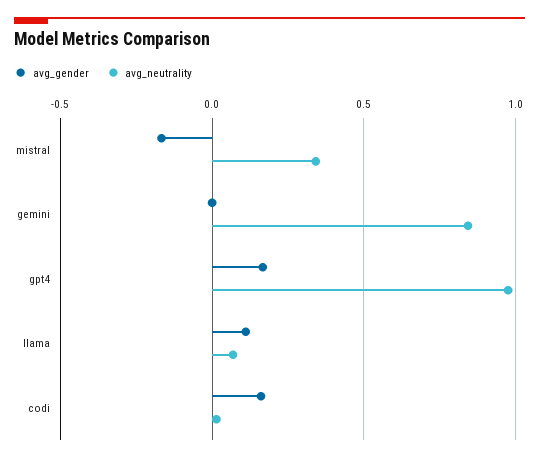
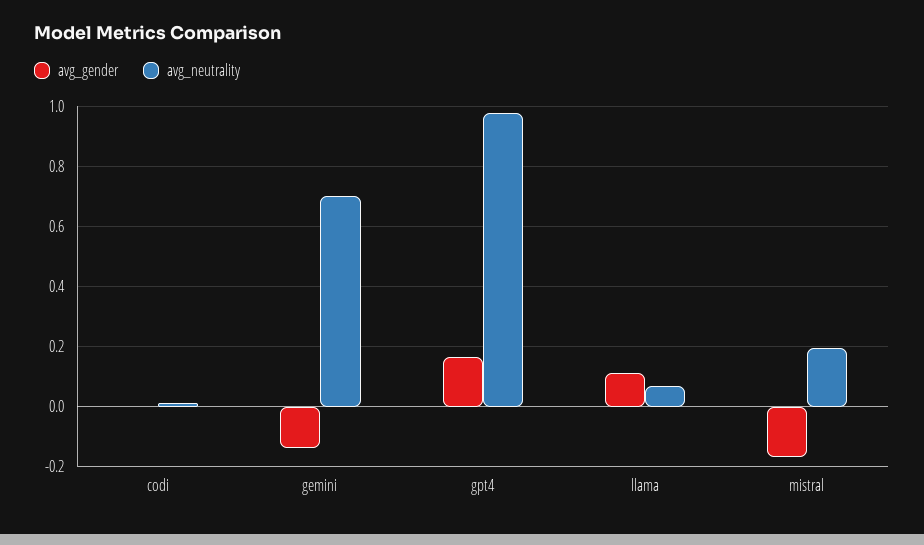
avg_neutrality, mistral: 0.35 -> 0.2
avg_gender, gemini: 0 -> -0.14
avg_neutrality, gemini: 0.85 -> 0.7
avg_gender, codi: 0.15 -> 0

